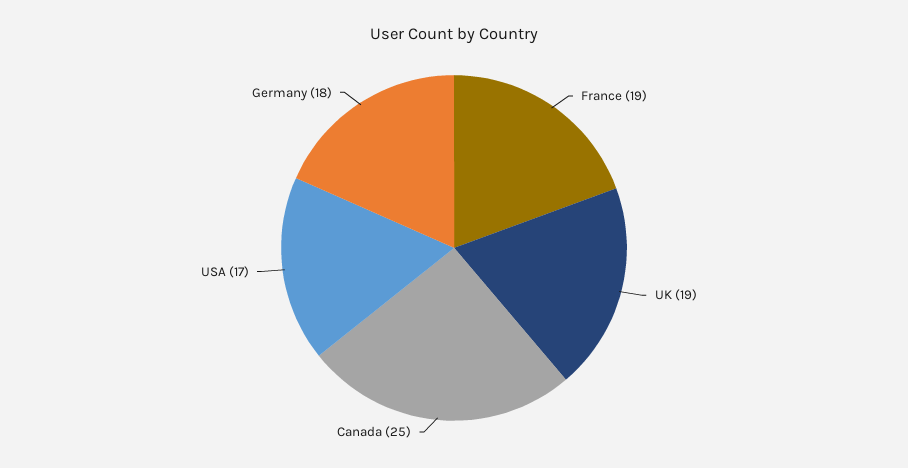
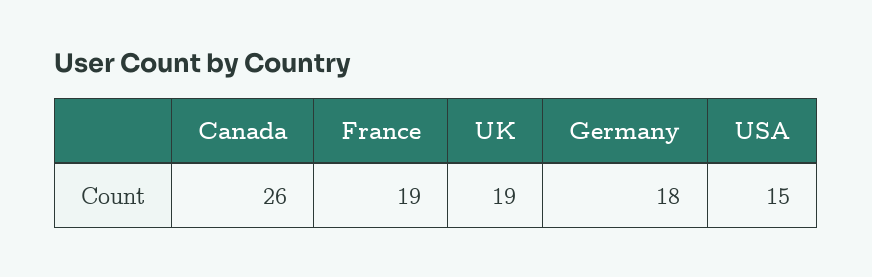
Canada: 25 -> 26
USA: 17 -> 15

